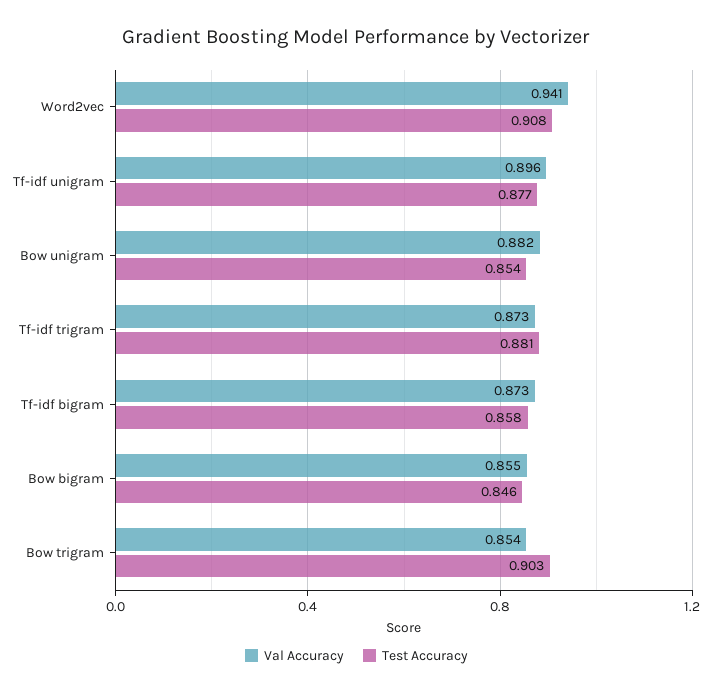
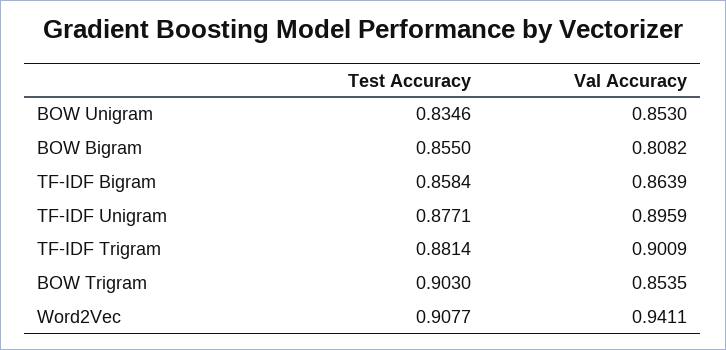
Val Accuracy, Bow unigram: 0.882 -> 0.853
Test Accuracy, Bow unigram: 0.854 -> 0.8346
Val Accuracy, Tf-idf trigram: 0.873 -> 0.9009
Val Accuracy, Tf-idf bigram: 0.873 -> 0.8639
Val Accuracy, Bow bigram: 0.855 -> 0.8082
Test Accuracy, Bow bigram: 0.846 -> 0.855

